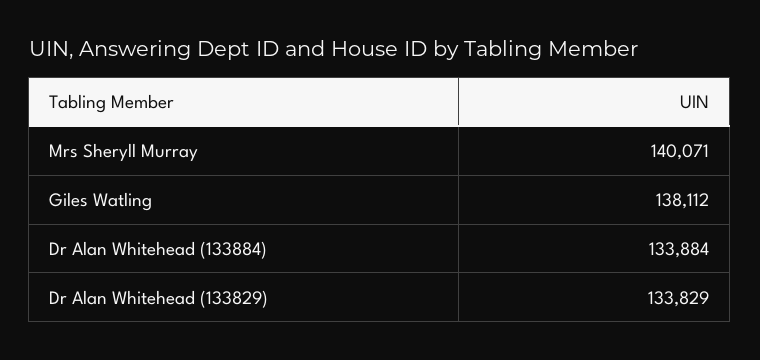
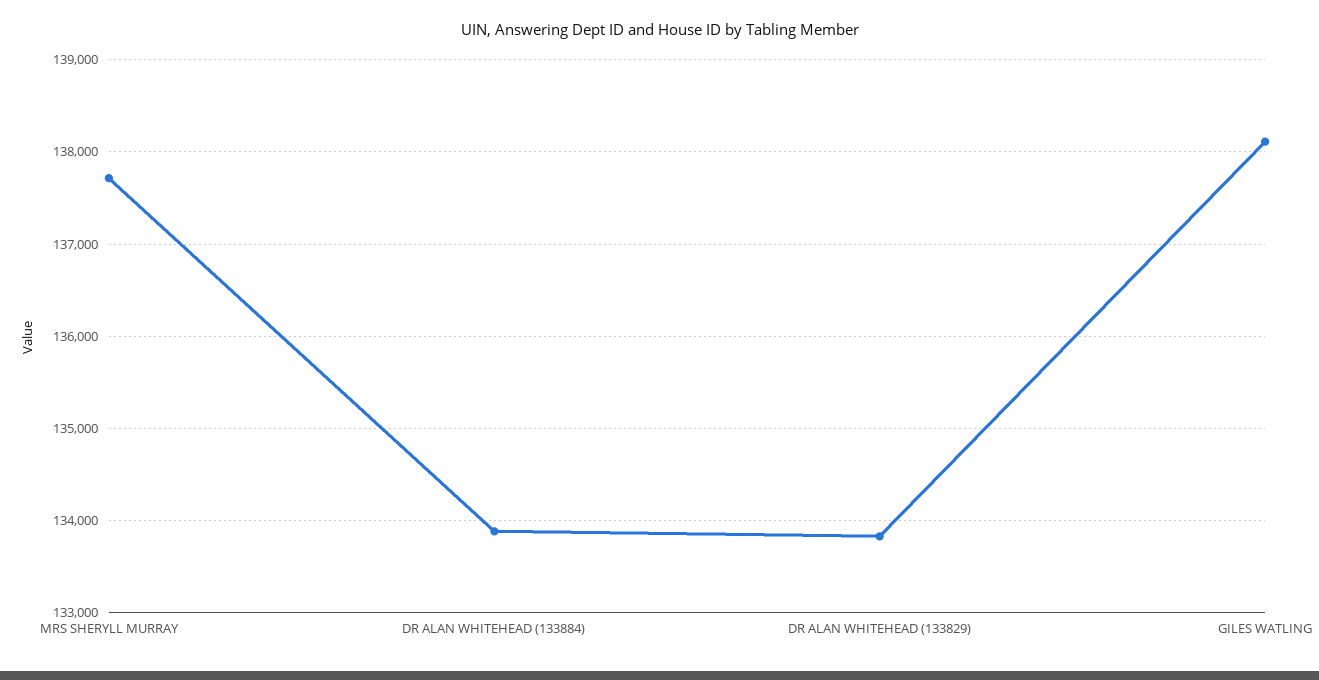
Mrs Sheryll Murray: 140071 -> 137700

